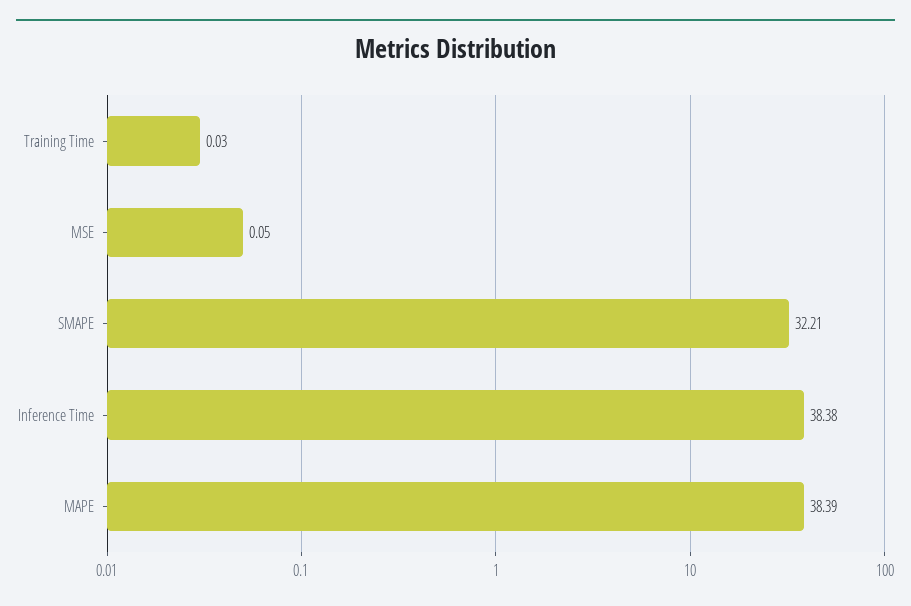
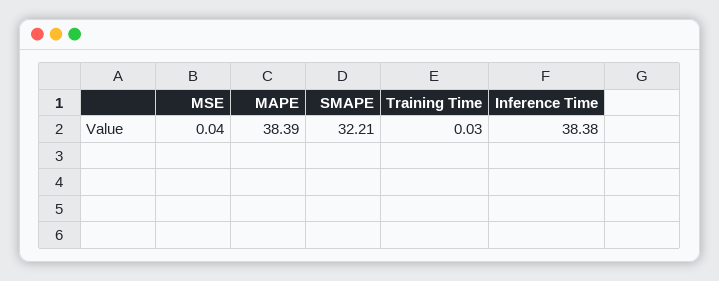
MSE: 0.05 -> 0.04

